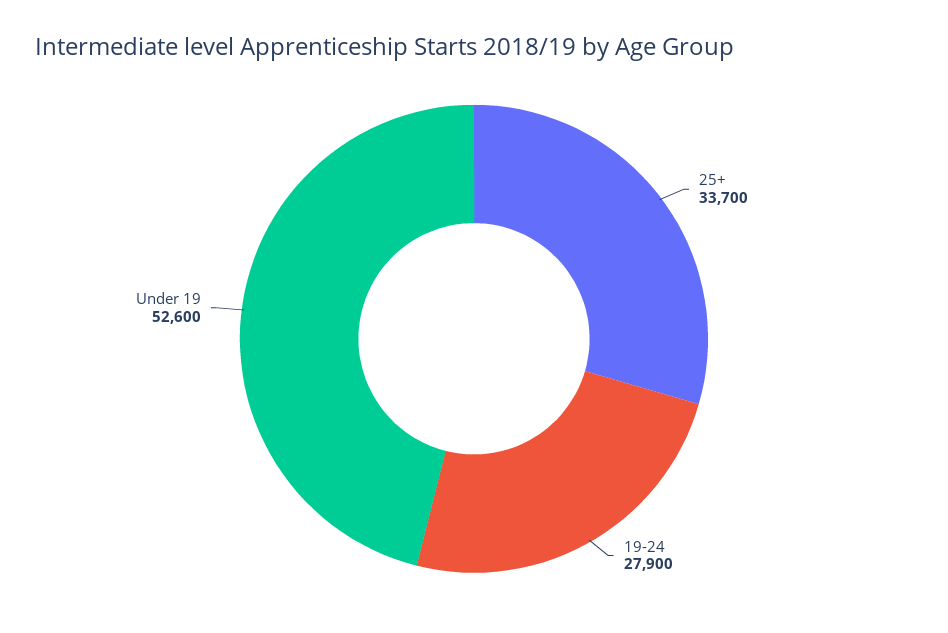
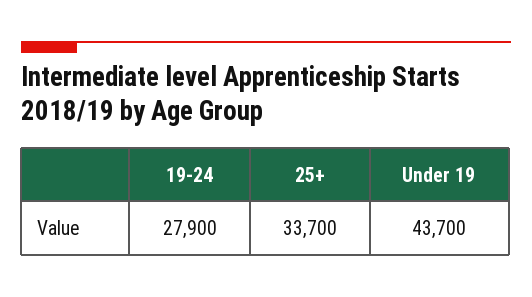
Under 19: 52600 -> 43700

